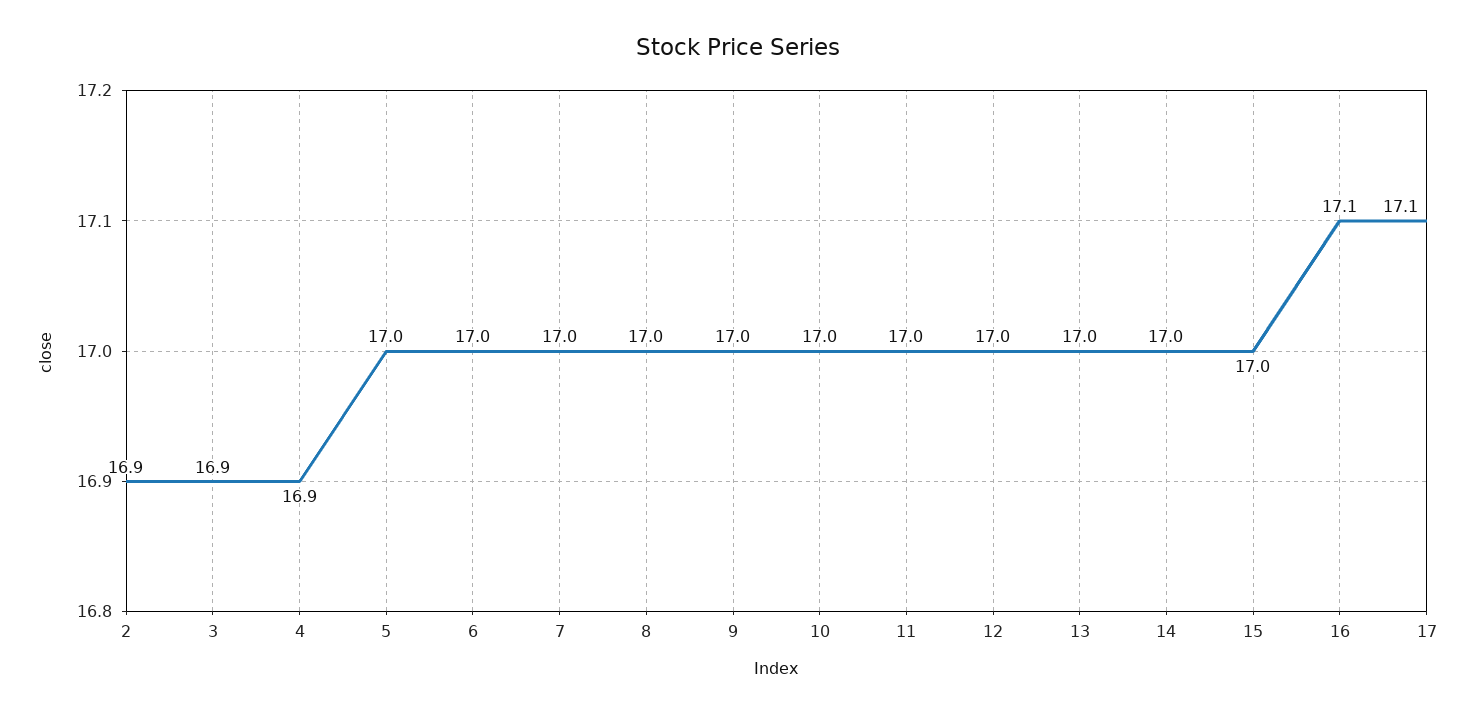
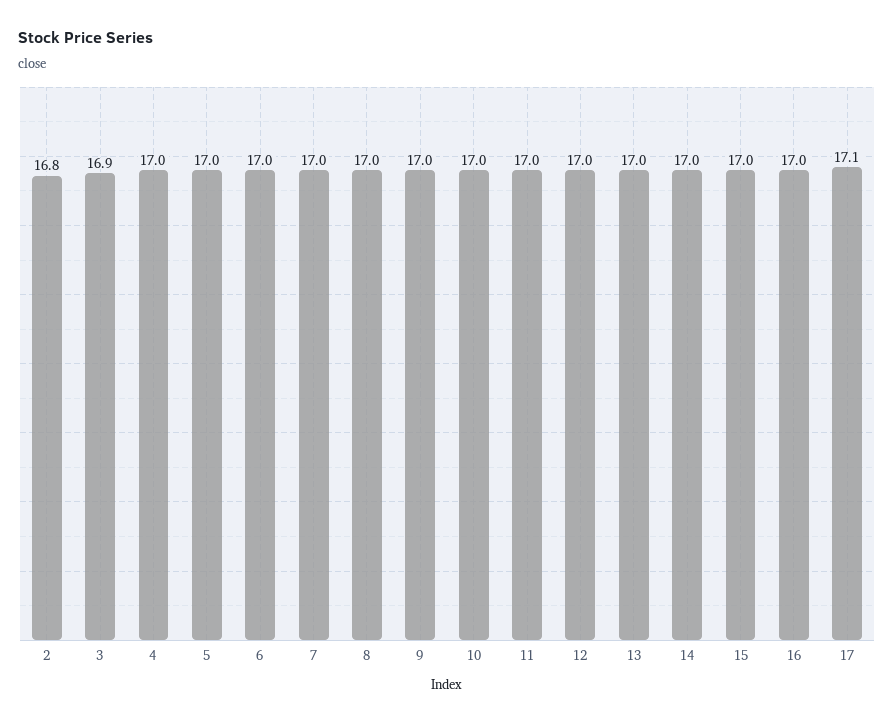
2: 16.9 -> 16.8
4: 16.9 -> 17
16: 17.1 -> 17

